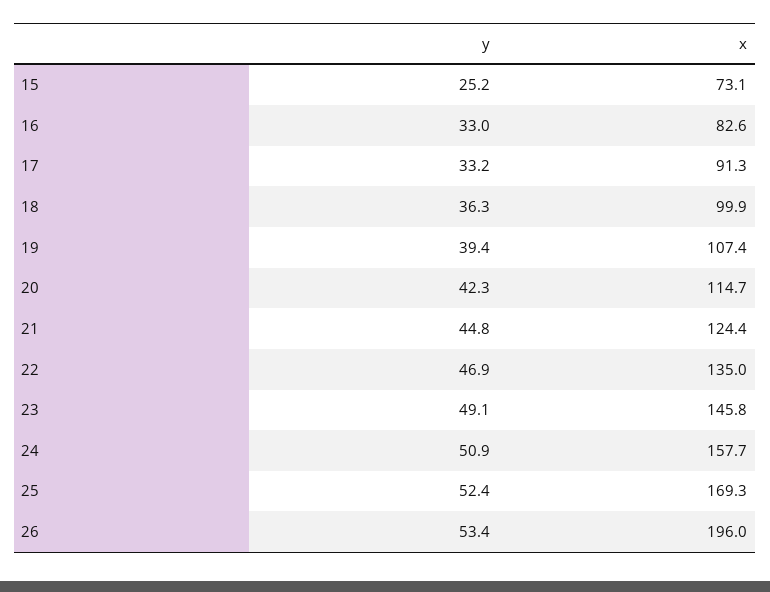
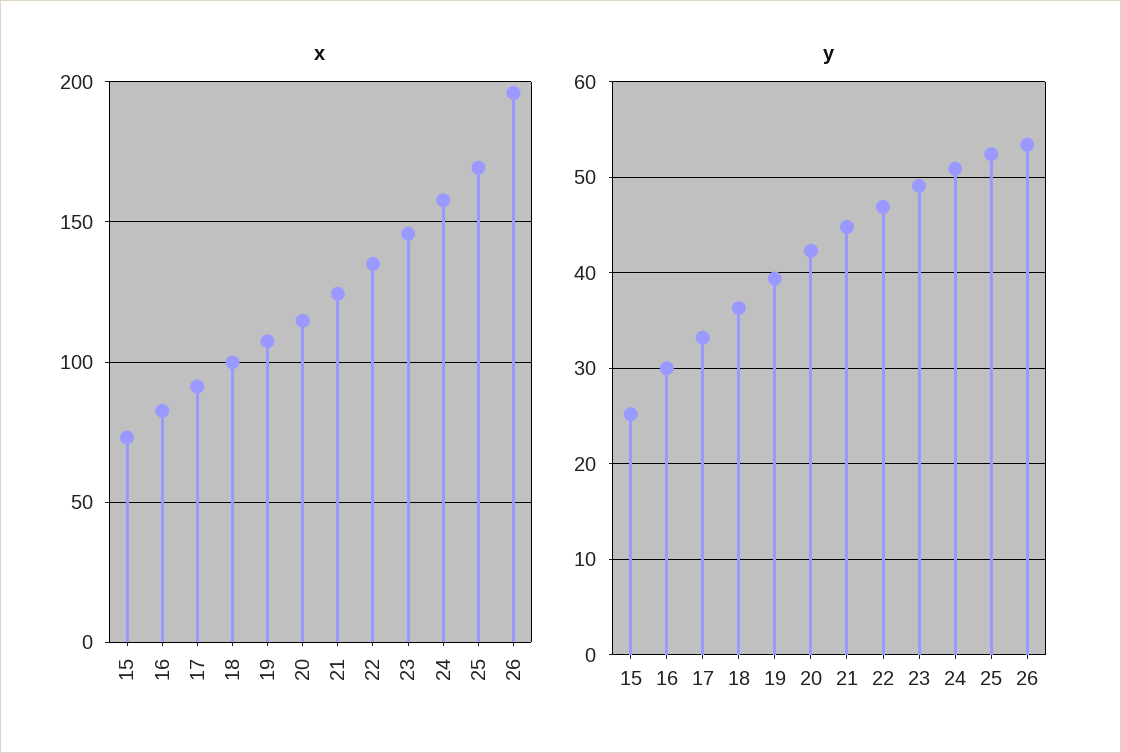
y, 16: 33 -> 30

